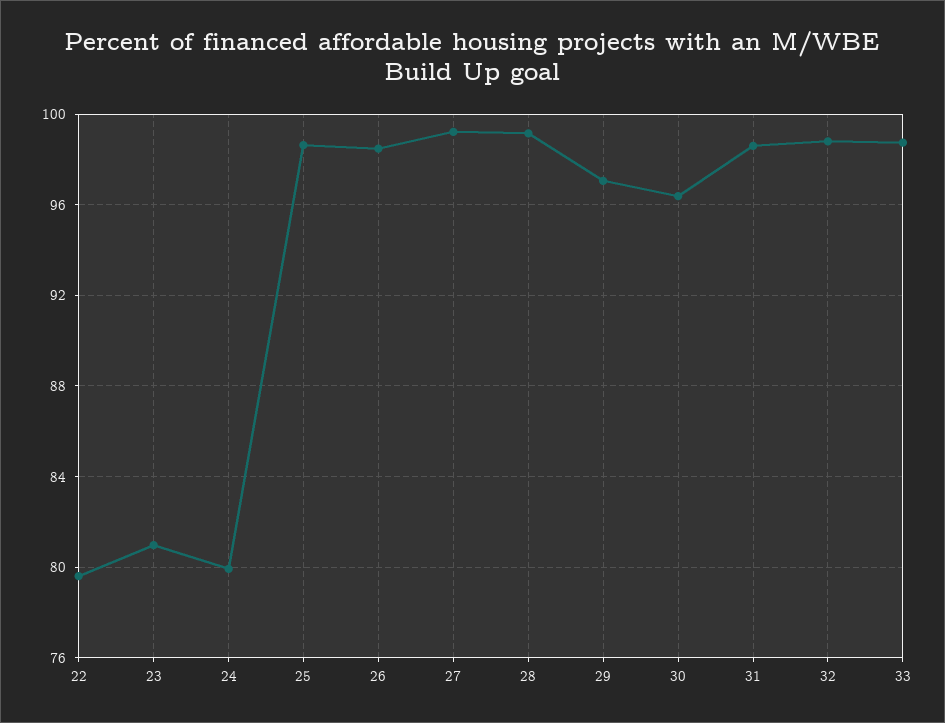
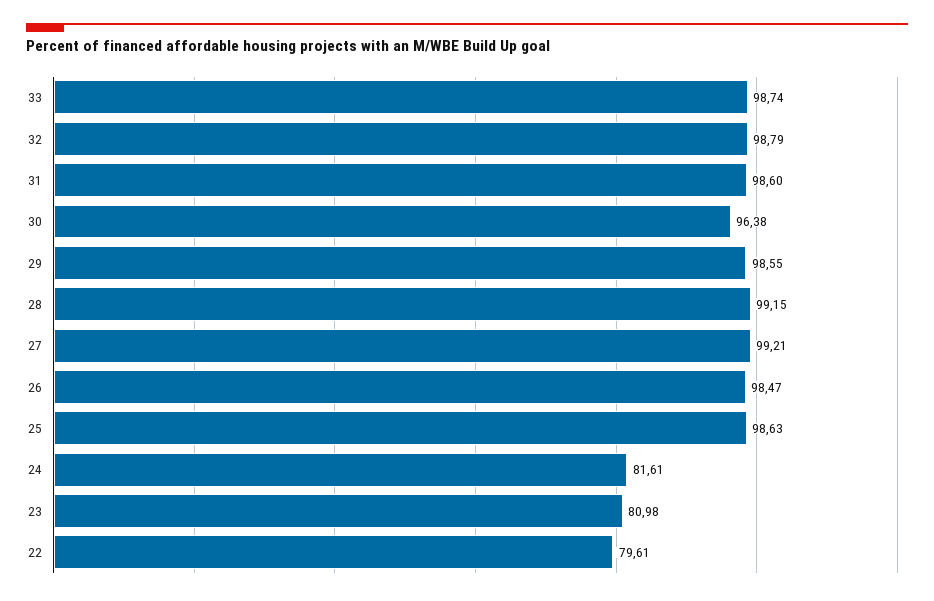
24: 80 -> 81.61
29: 97 -> 98.55

